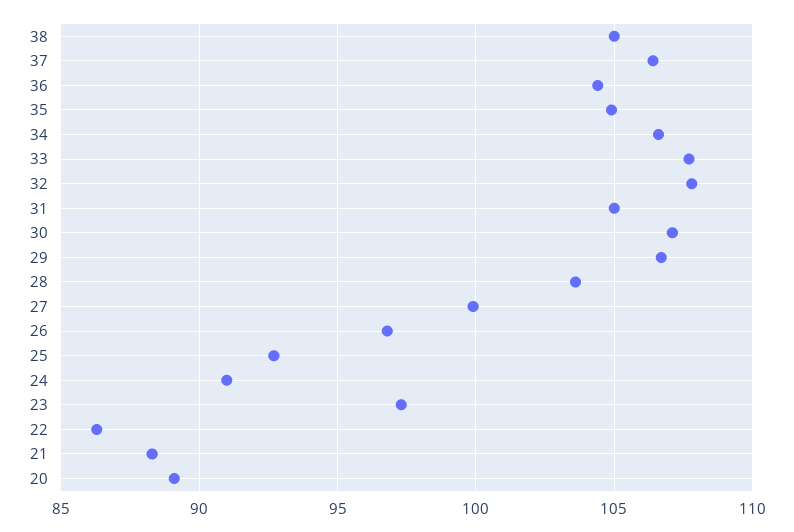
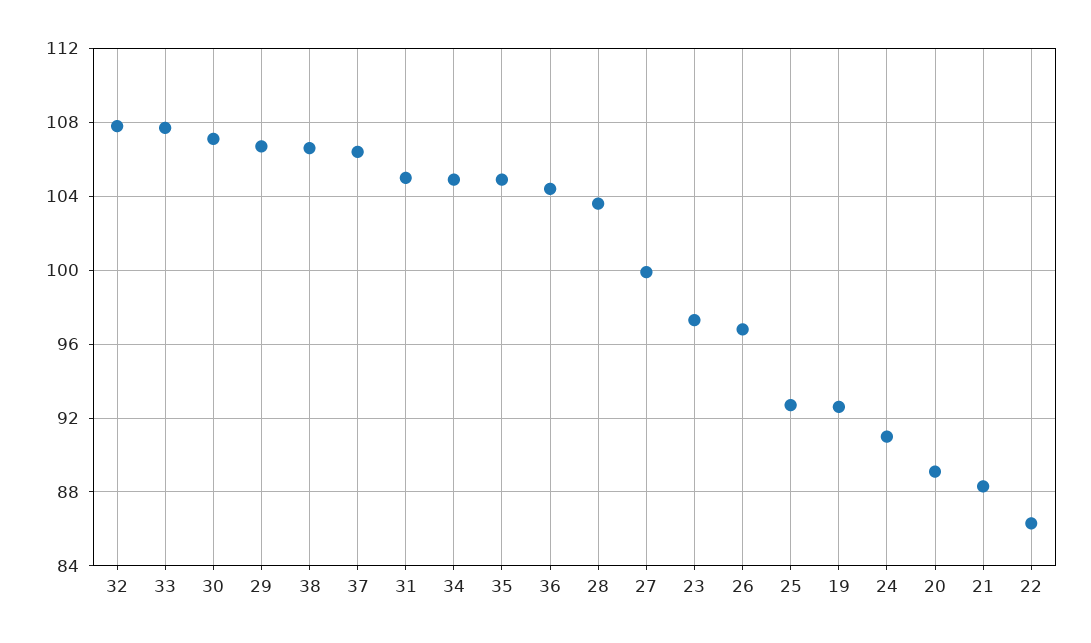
38: 105 -> 106.5
34: 106.5 -> 105
19: none -> 92.5

